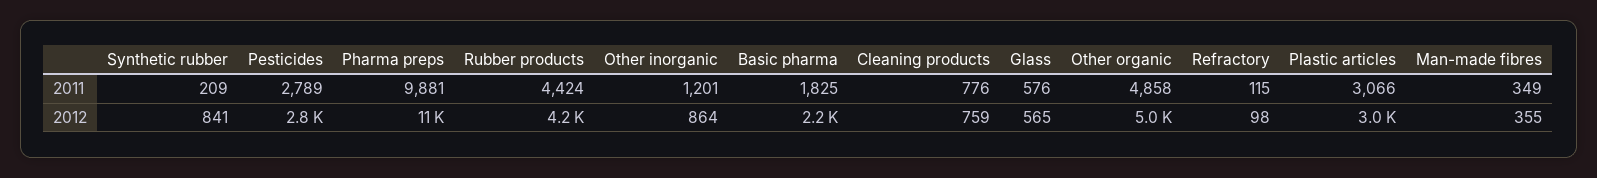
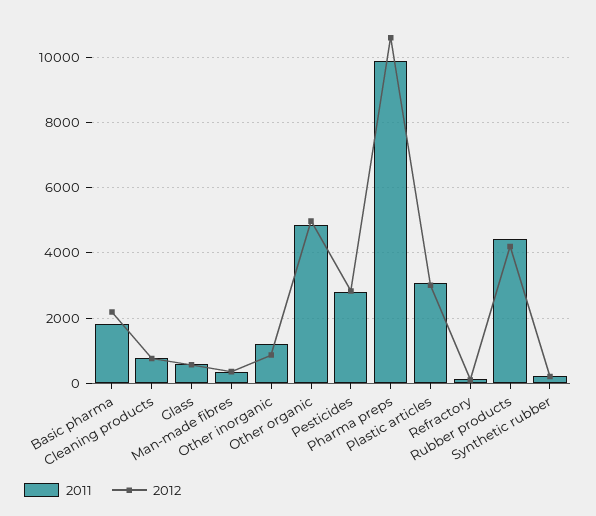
2012, Synthetic rubber: 841 -> 200

